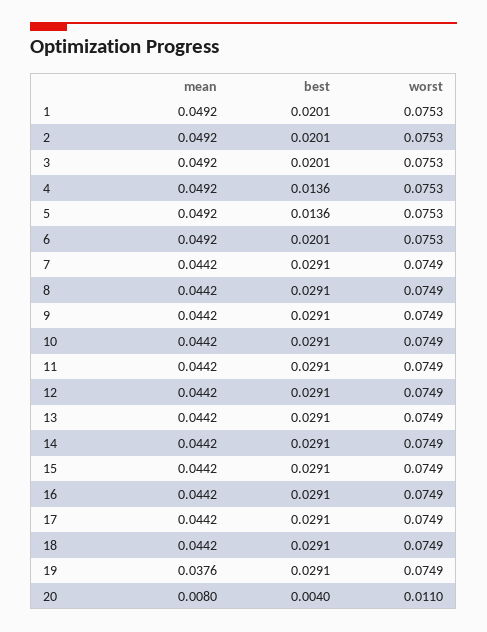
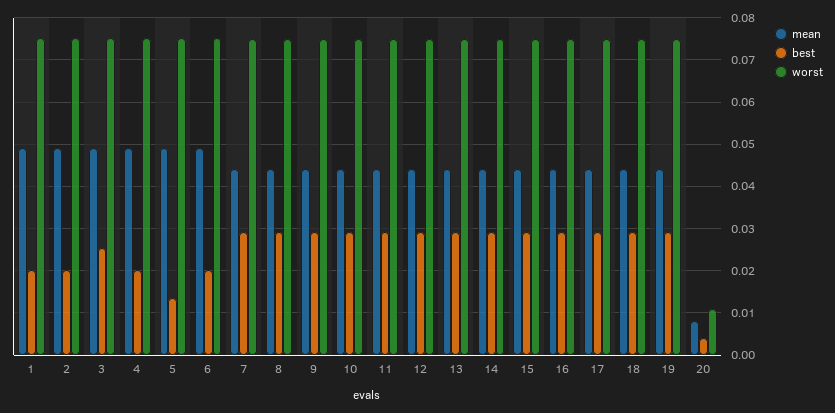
best, 3: 0.0201 -> 0.026
best, 4: 0.0136 -> 0.02
mean, 19: 0.0376 -> 0.044

